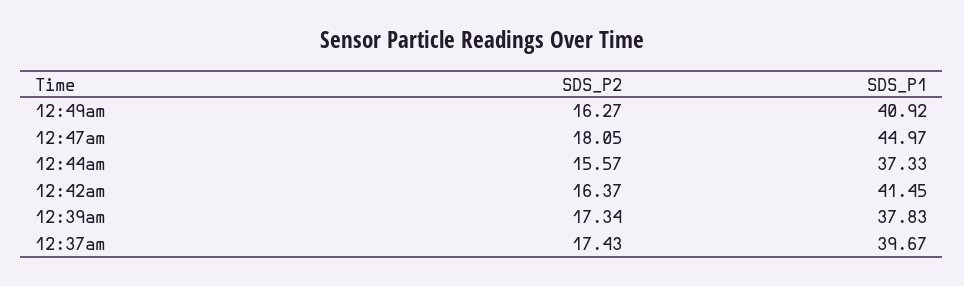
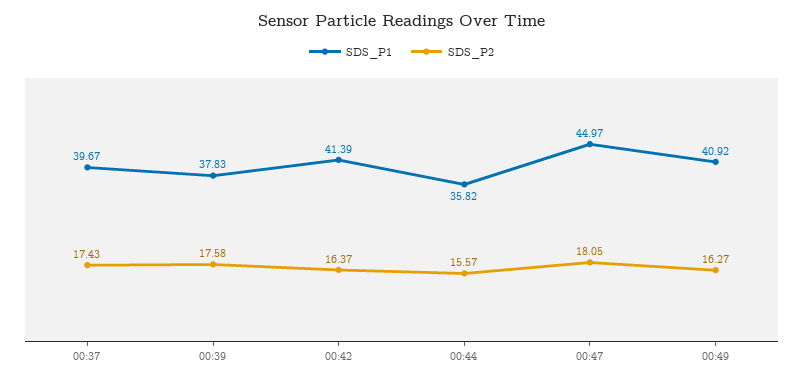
SDS_P1, 12:44am: 37.33 -> 35.82
SDS_P1, 12:42am: 41.45 -> 41.39
SDS_P2, 12:39am: 17.34 -> 17.58

